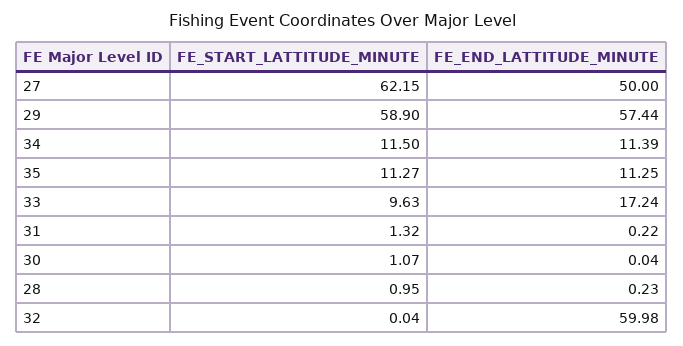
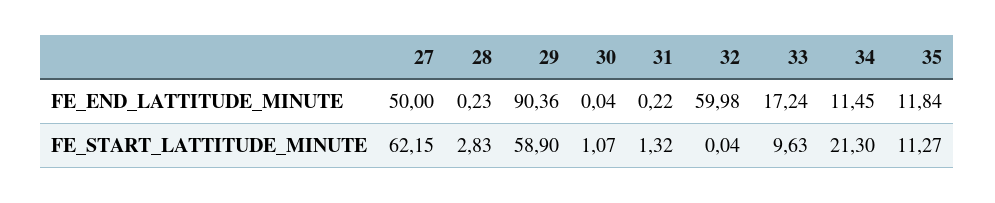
FE_END_LATTITUDE_MINUTE, 29: 57.44 -> 90.36
FE_START_LATTITUDE_MINUTE, 34: 11.5 -> 21.3
FE_END_LATTITUDE_MINUTE, 34: 11.39 -> 11.45
FE_END_LATTITUDE_MINUTE, 35: 11.25 -> 11.84
FE_START_LATTITUDE_MINUTE, 28: 0.95 -> 2.83

